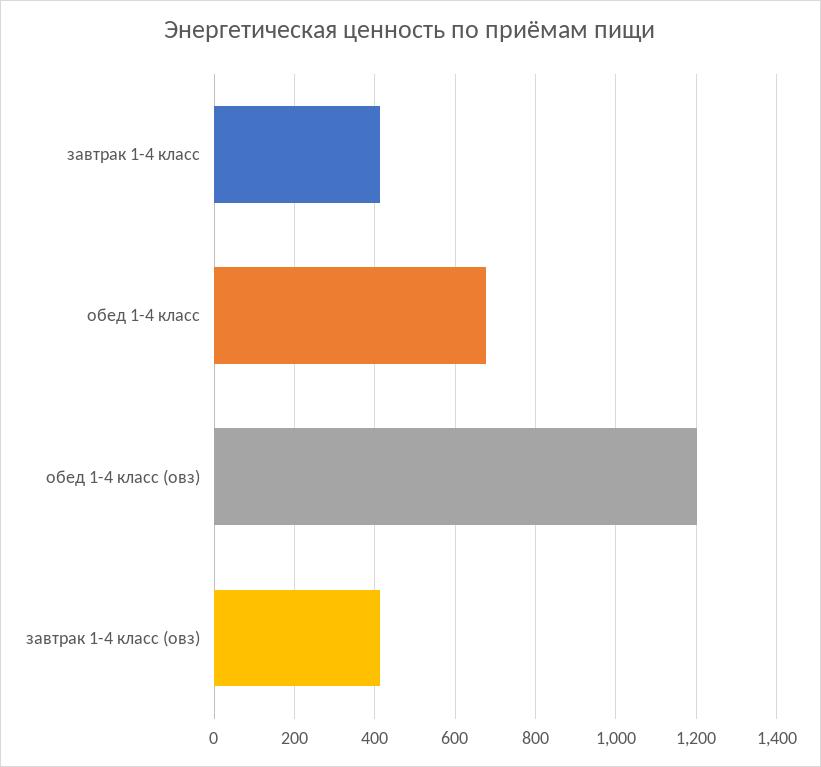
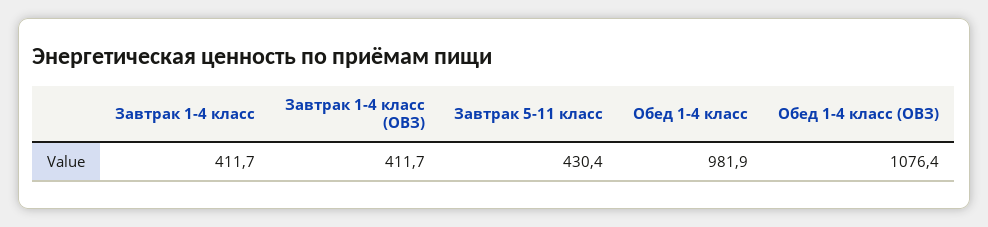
обед 1-4 класс: 680 -> 981.9
обед 1-4 класс (овз): 1200 -> 1076.4
Завтрак 5-11 класс: none -> 430.4

